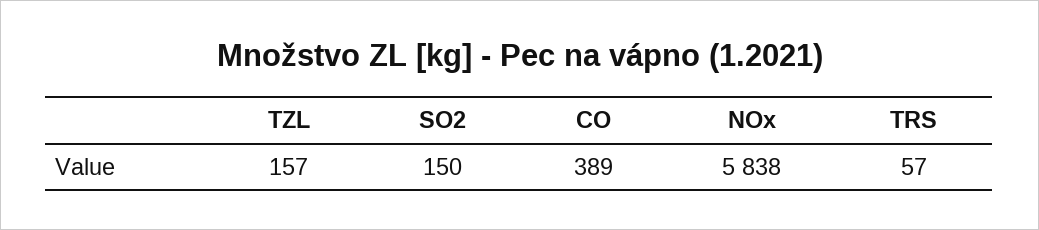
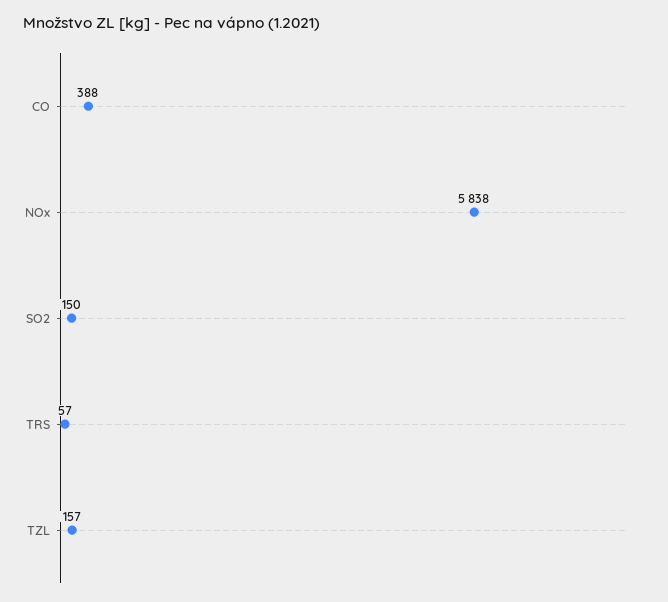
CO: 389 -> 388

